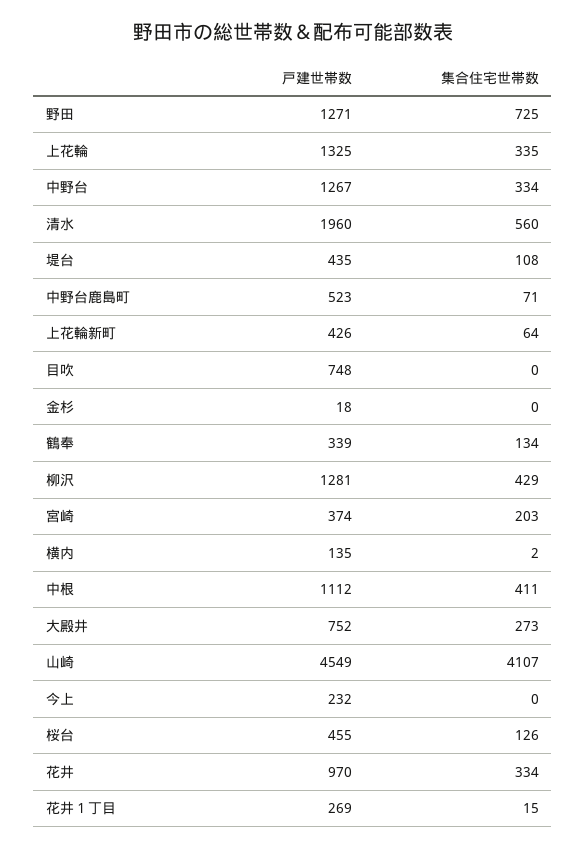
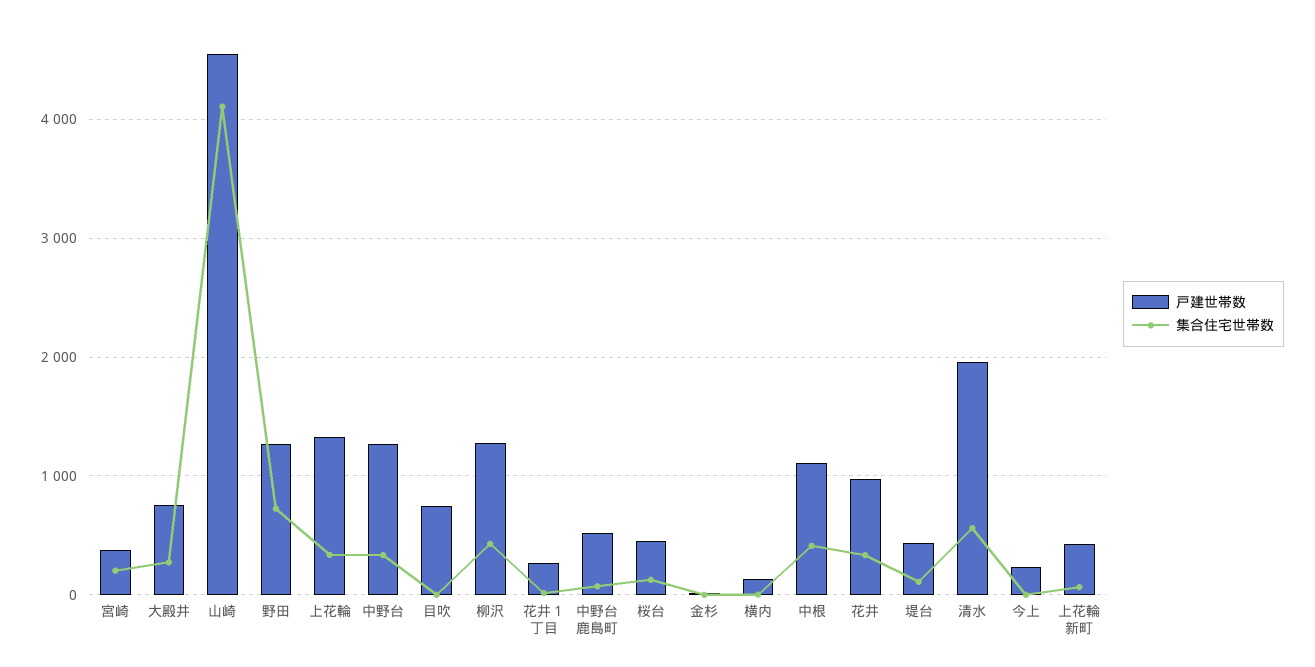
戸建世帯数, 鶴奉: 339 -> none
集合住宅世帯数, 鶴奉: 134 -> none

